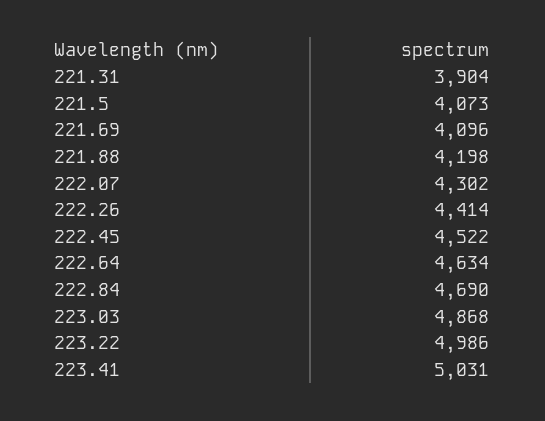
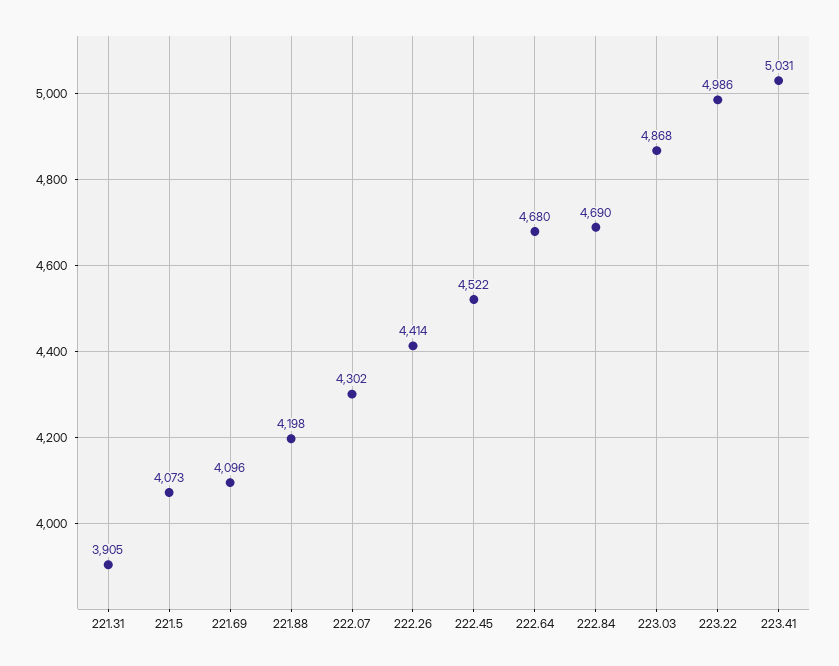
221.31: 3904 -> 3905
222.64: 4634 -> 4680

